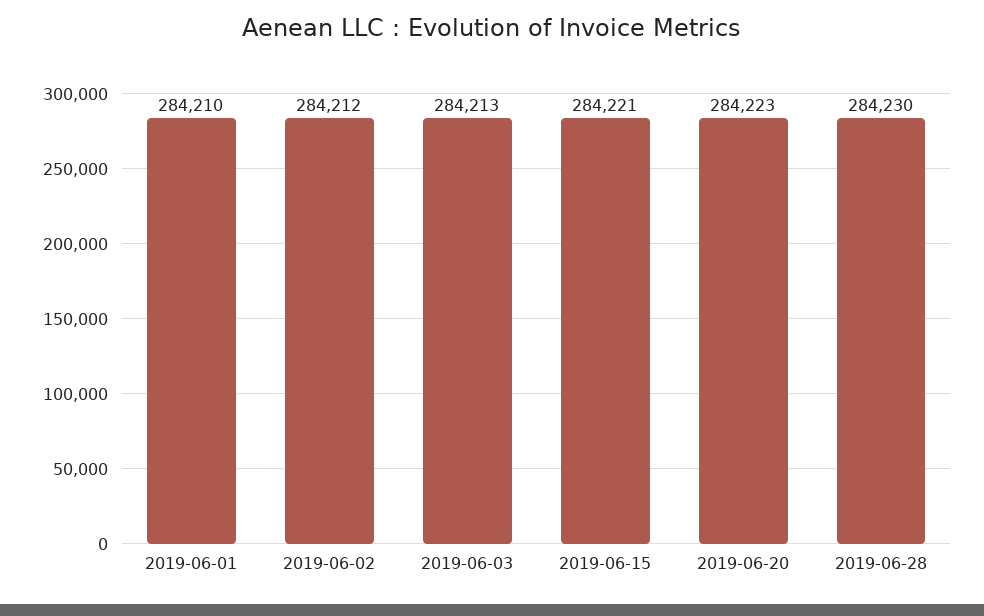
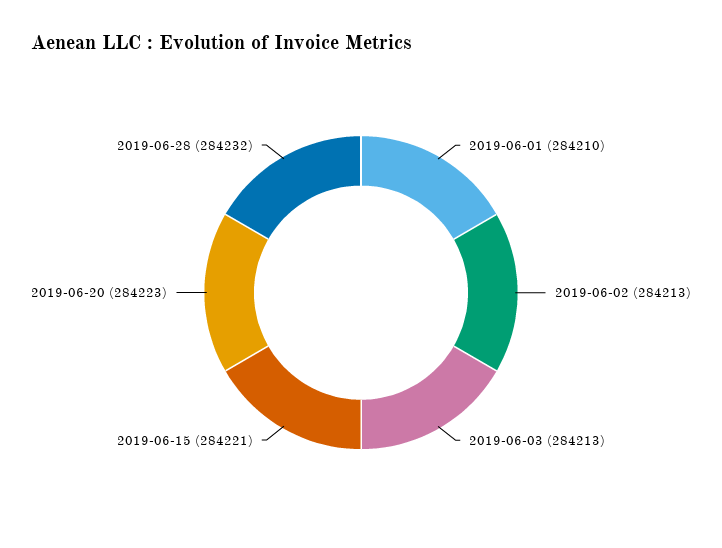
2019-06-02: 284212 -> 284213
2019-06-28: 284230 -> 284232

